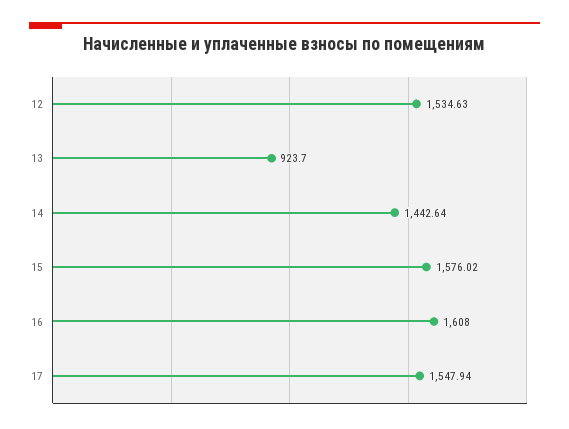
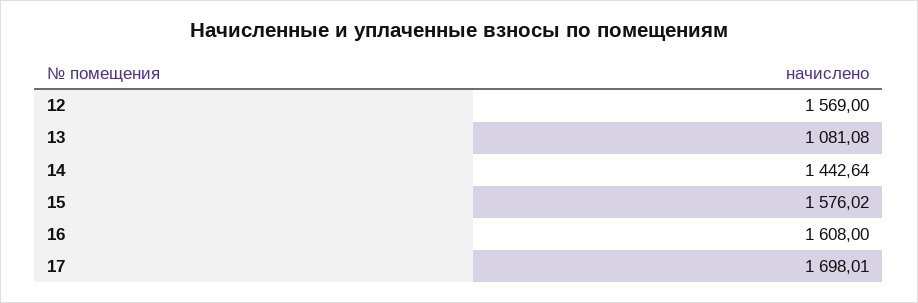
12: 1534.63 -> 1569
13: 923.7 -> 1081.08
17: 1547.94 -> 1698.01

